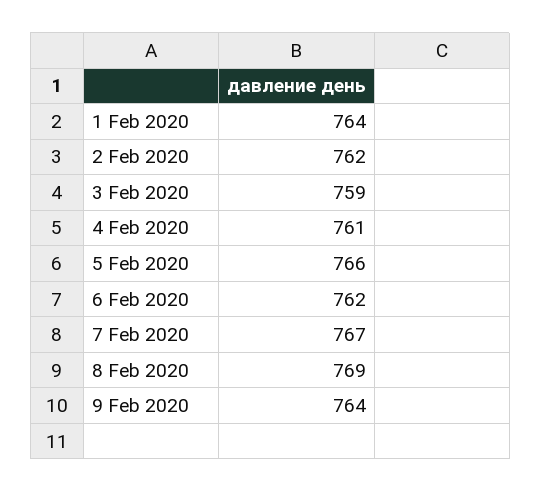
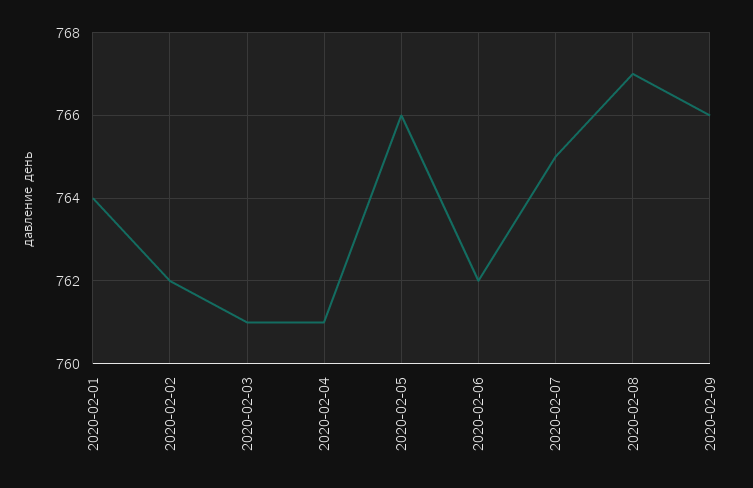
3 Feb 2020: 759 -> 761
7 Feb 2020: 767 -> 765
8 Feb 2020: 769 -> 767
9 Feb 2020: 764 -> 766

